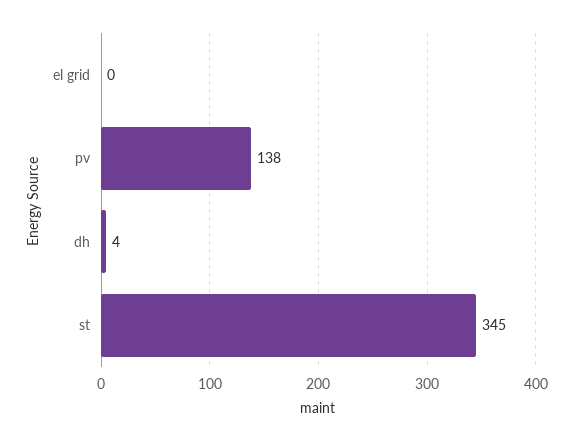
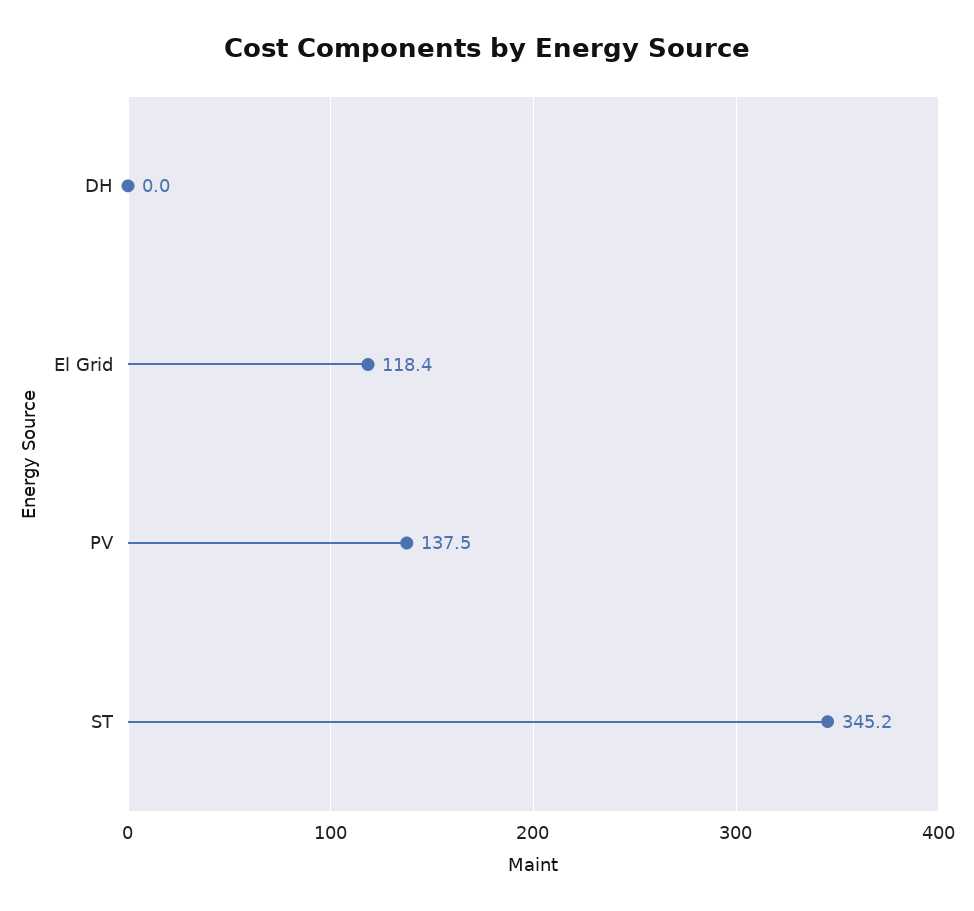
el grid: 0 -> 118.4
dh: 4 -> 0

